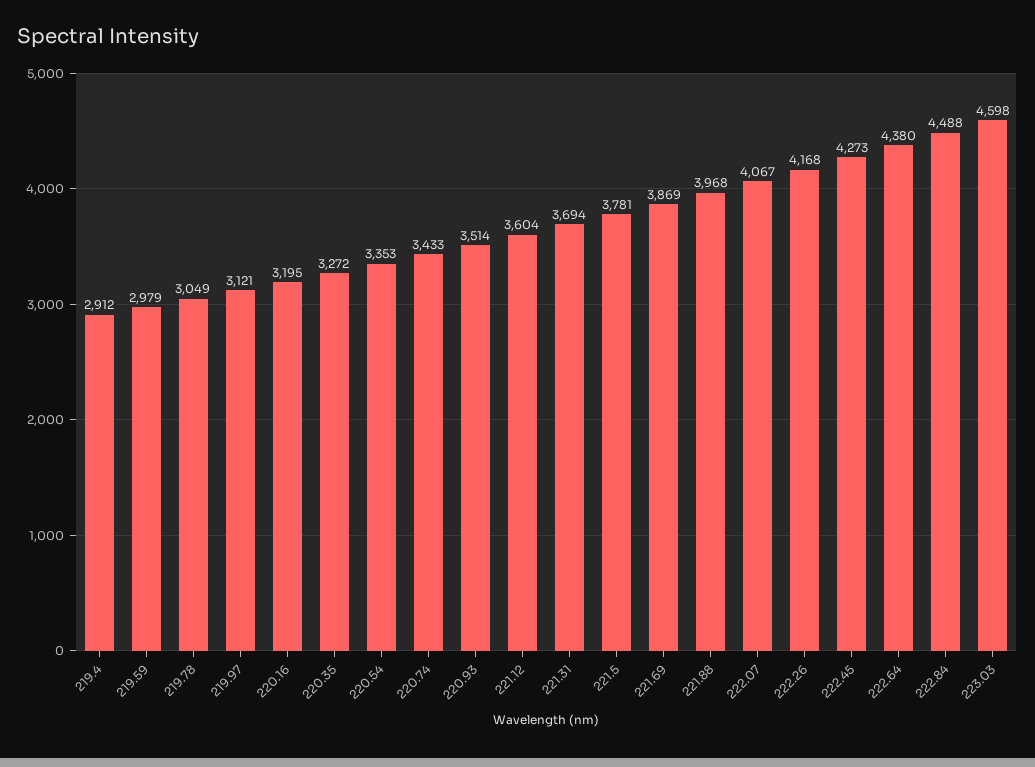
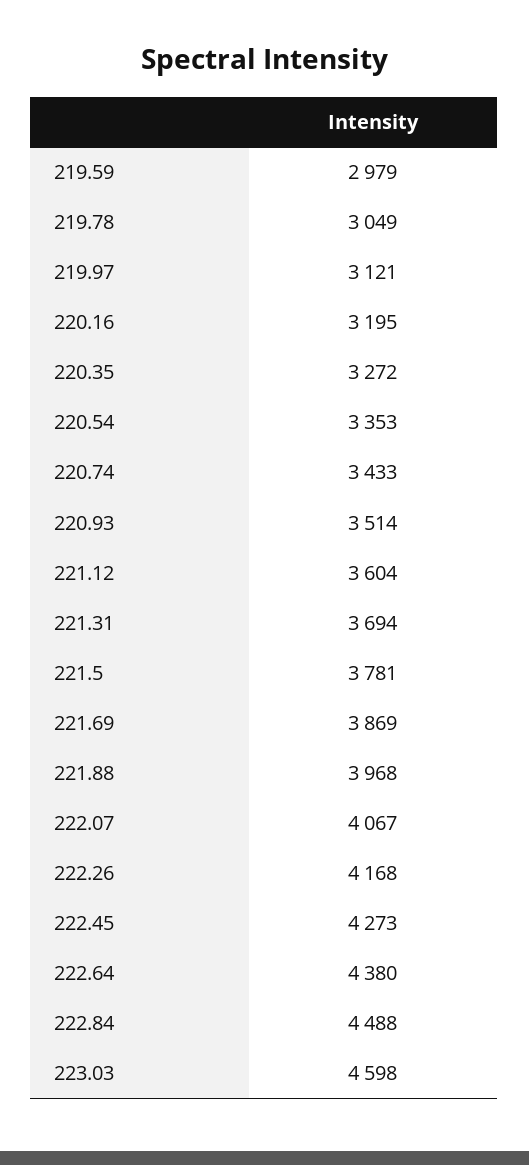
219.4: 2912 -> none

